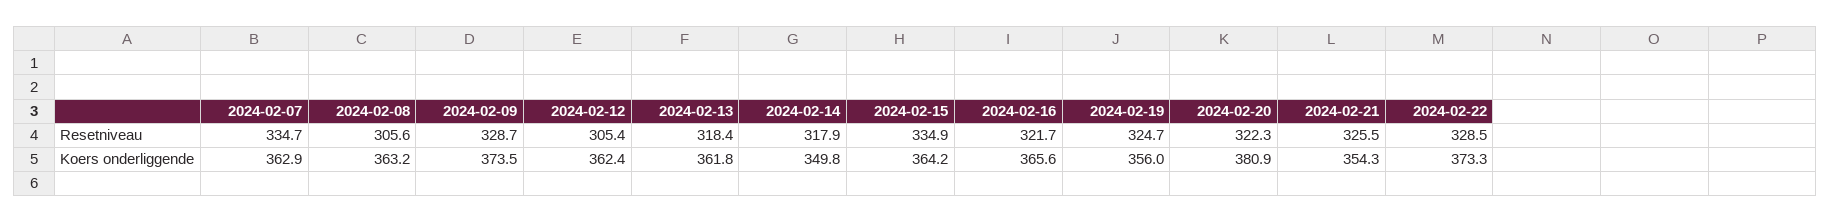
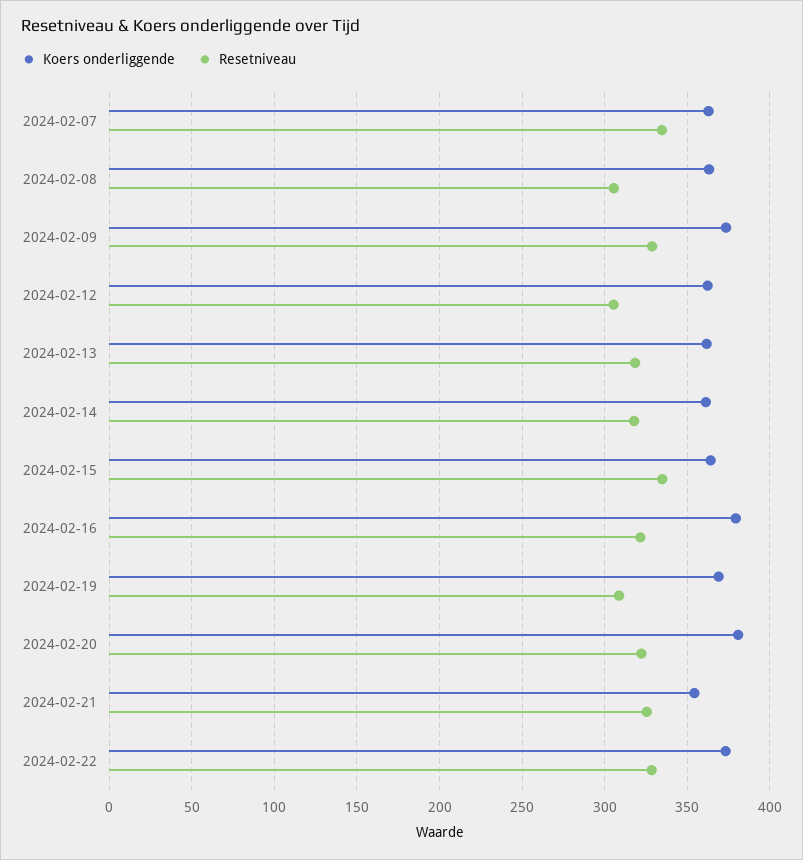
Resetniveau, 2024-02-19: 324.7 -> 310
Koers onderliggende, 2024-02-14: 349.8 -> 360
Koers onderliggende, 2024-02-16: 365.6 -> 380
Koers onderliggende, 2024-02-19: 356 -> 370

